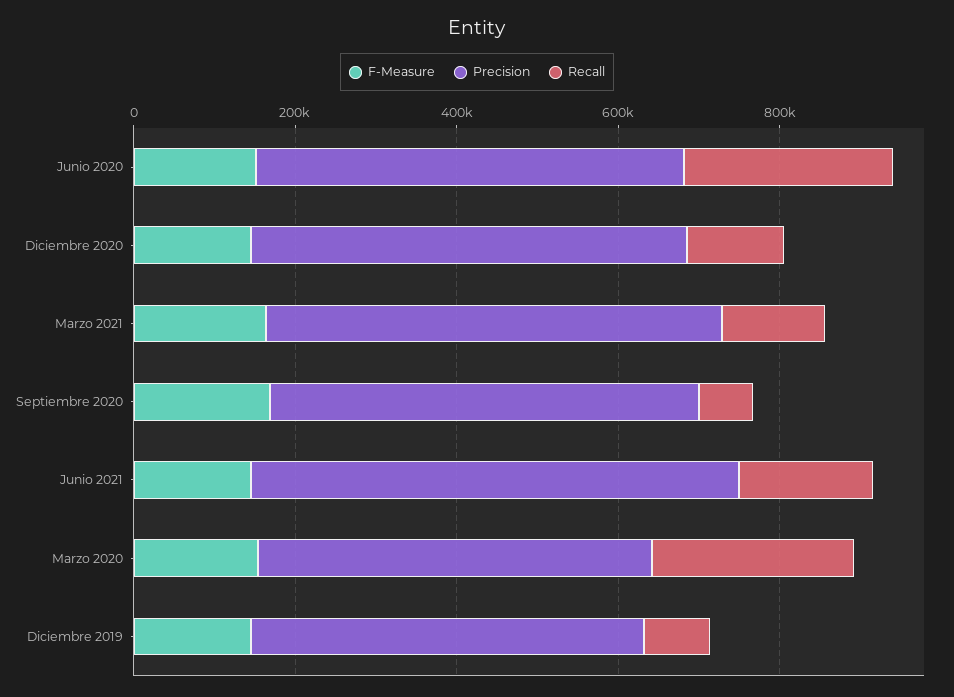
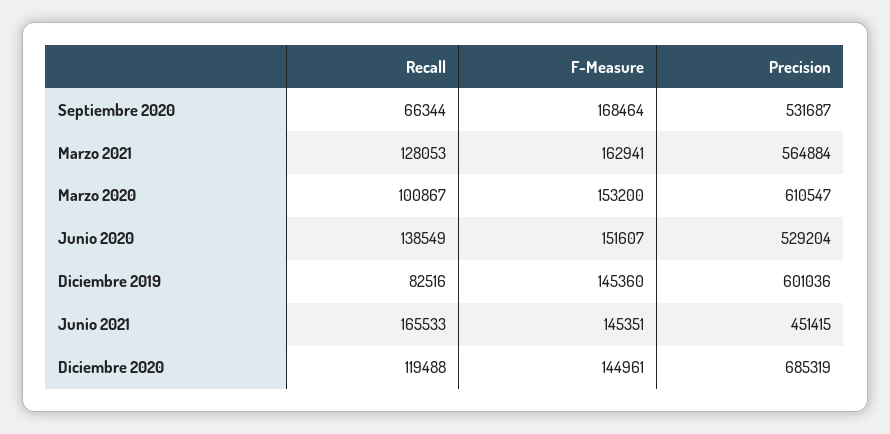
Recall, Junio 2020: 250000 -> 138549
Precision, Diciembre 2020: 550000 -> 685319
Precision, Junio 2021: 600000 -> 451415
Precision, Marzo 2020: 500000 -> 610547
Recall, Marzo 2020: 250000 -> 100867
Precision, Diciembre 2019: 500000 -> 601036

